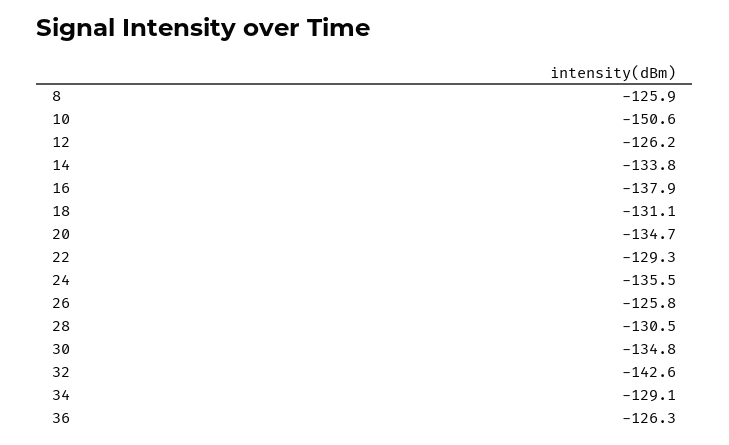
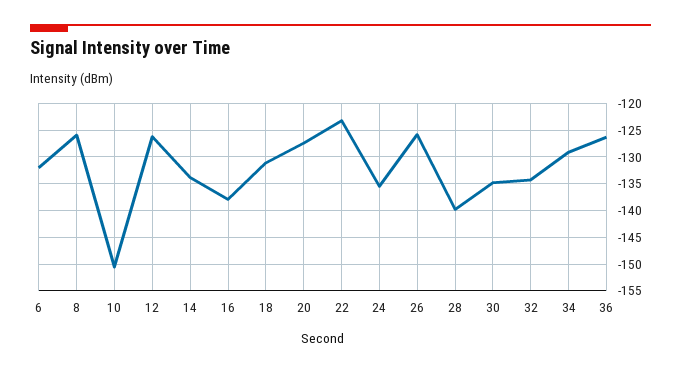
20: -134.7 -> -127.5
22: -129.3 -> -122.5
28: -130.5 -> -140
32: -142.6 -> -135
6: none -> -132.5

